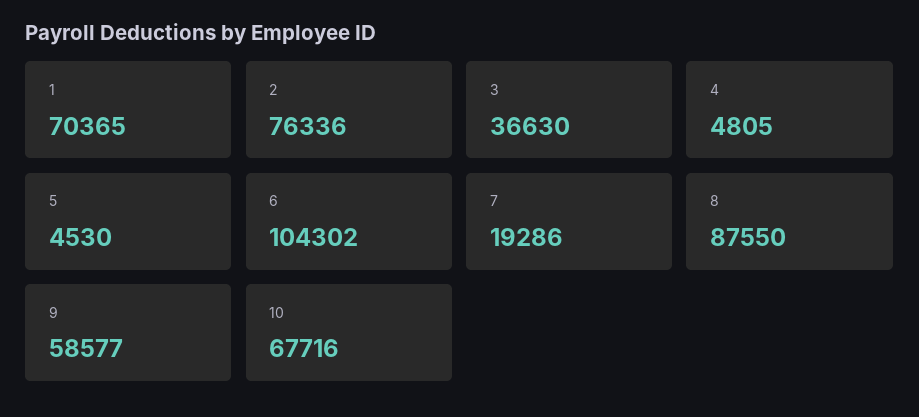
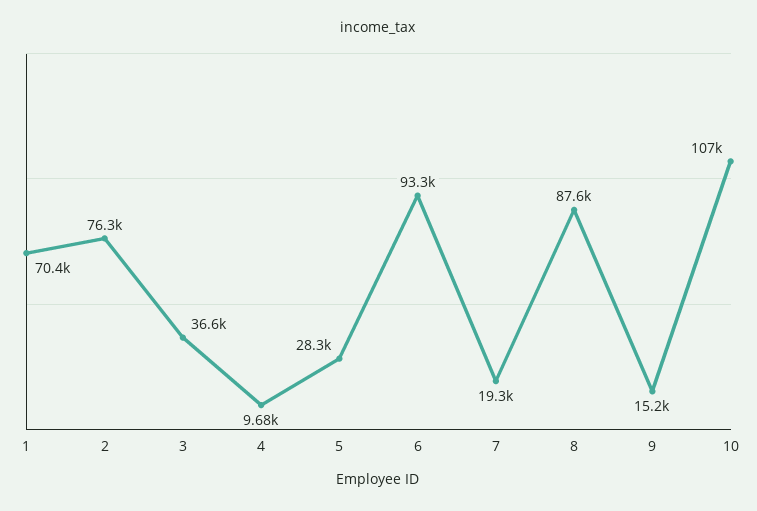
4: 4805 -> 9680
5: 4530 -> 28300
6: 104302 -> 93300
9: 58577 -> 15200
10: 67716 -> 107000

